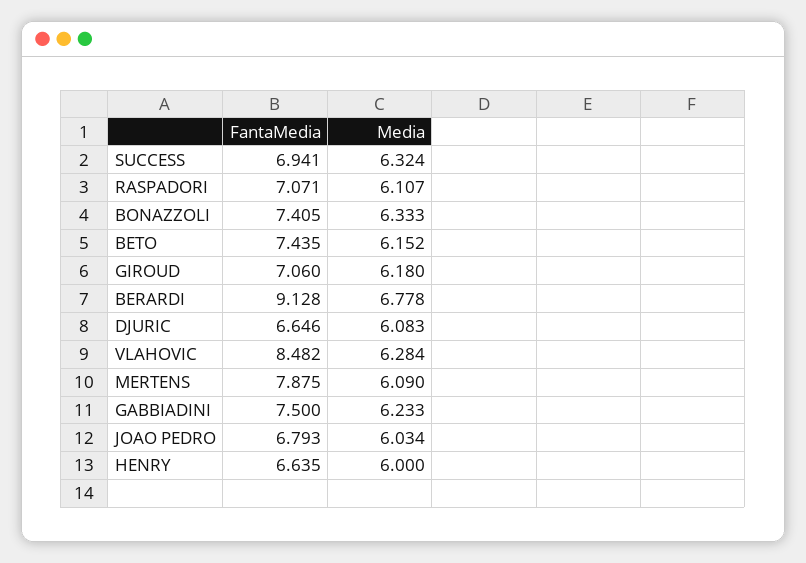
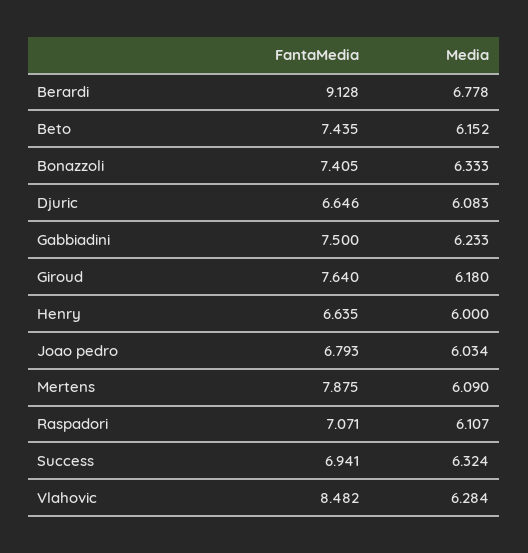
FantaMedia, GIROUD: 7.06 -> 7.64

